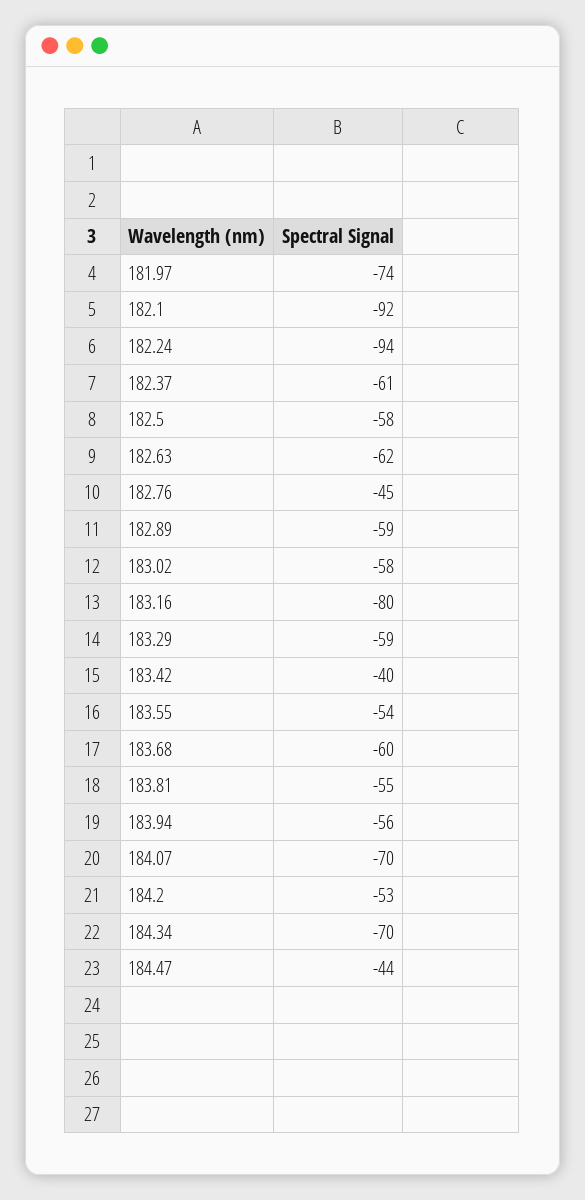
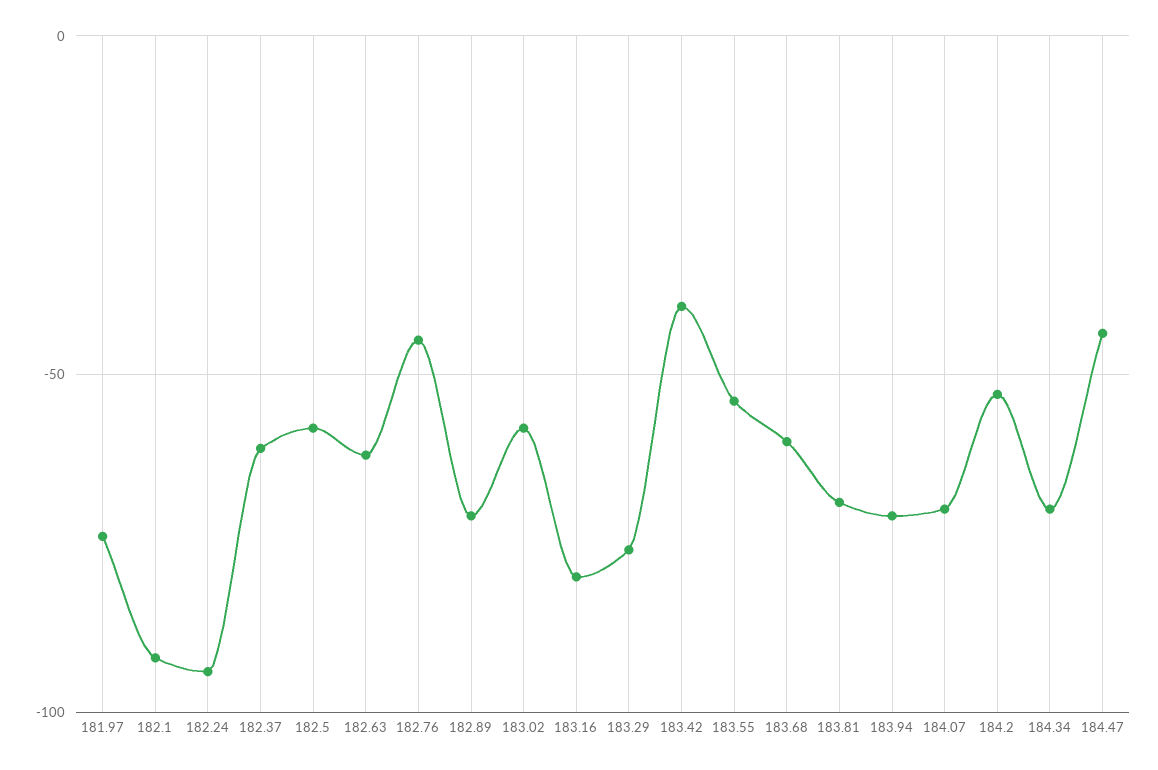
182.89: -59 -> -70
183.29: -59 -> -75
183.81: -55 -> -70
183.94: -56 -> -70

